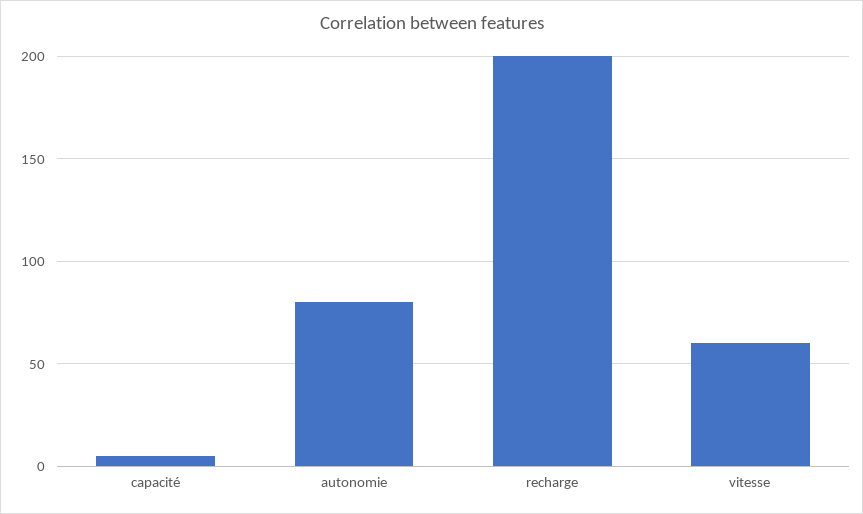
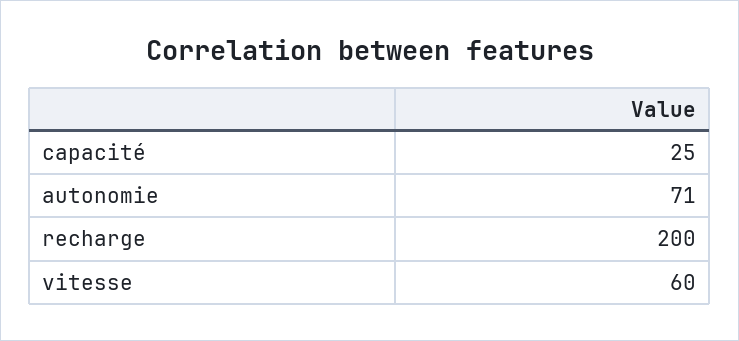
capacité: 5 -> 25
autonomie: 80 -> 71

